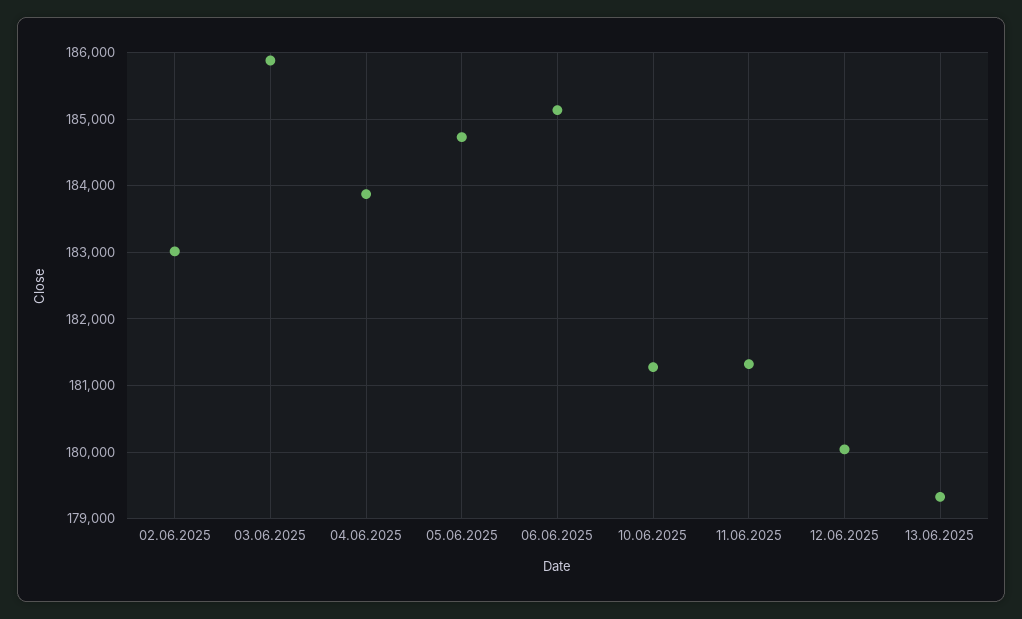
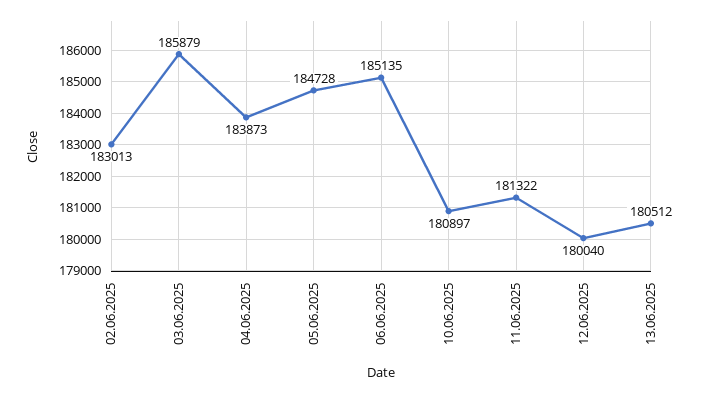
10.06.2025: 181300 -> 180897
13.06.2025: 179300 -> 180512

